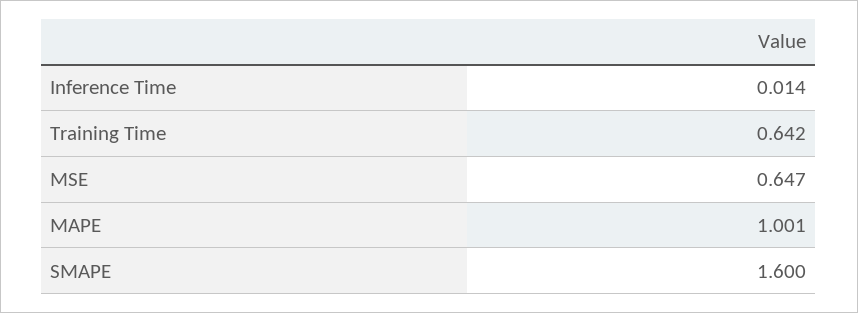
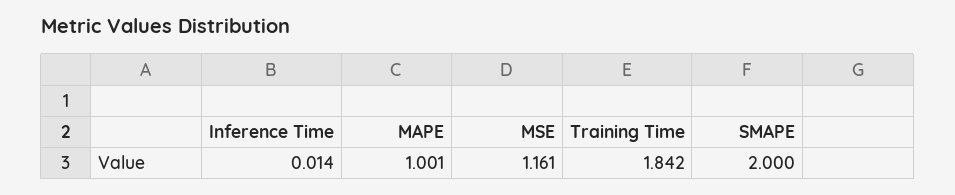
Training Time: 0.642 -> 1.842
MSE: 0.647 -> 1.161
SMAPE: 1.6 -> 2

